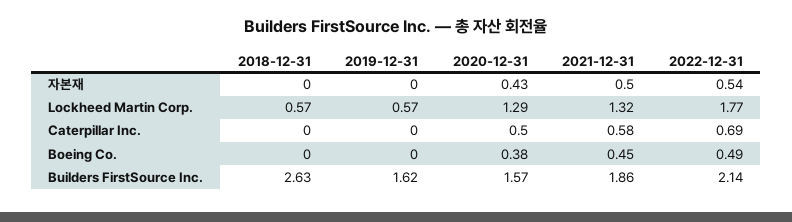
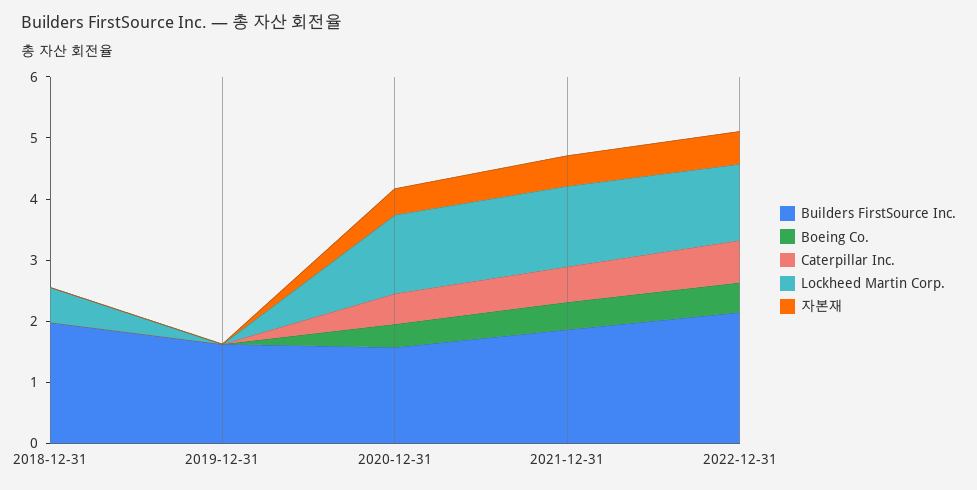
Lockheed Martin Corp., 2019-12-31: 0.57 -> 0
Lockheed Martin Corp., 2022-12-31: 1.77 -> 1.2
Builders FirstSource Inc., 2018-12-31: 2.63 -> 2

